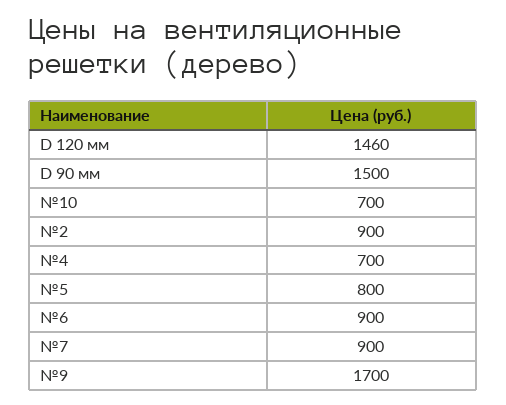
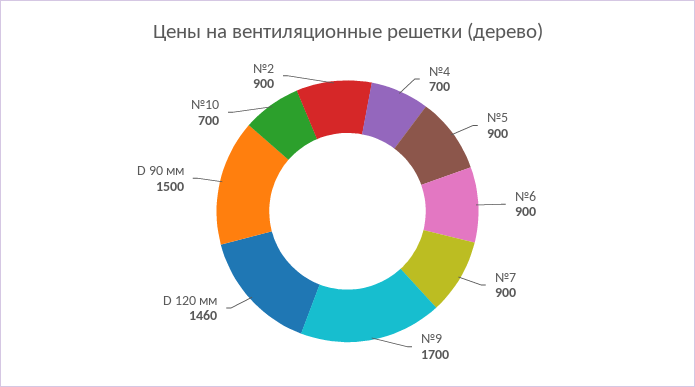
№5: 800 -> 900

